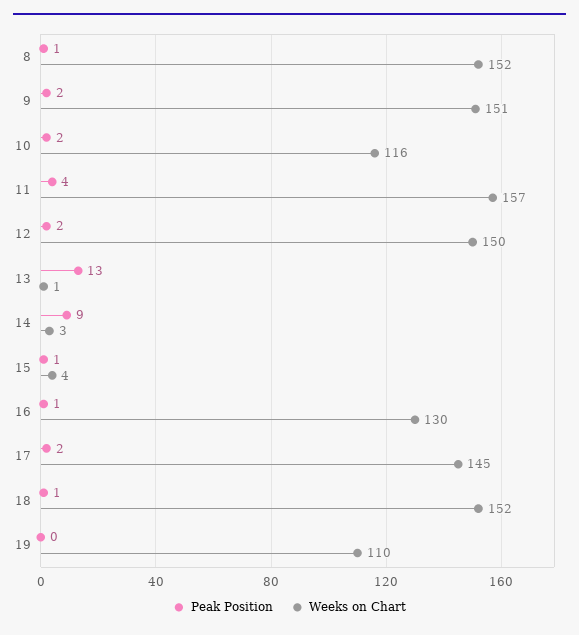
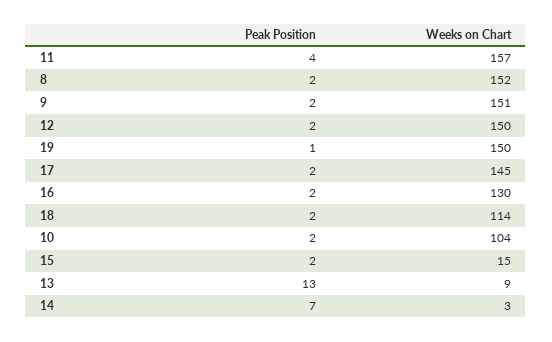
Peak Position, 8: 1 -> 2
Weeks on Chart, 10: 116 -> 104
Weeks on Chart, 13: 1 -> 9
Peak Position, 14: 9 -> 7
Peak Position, 15: 1 -> 2
Weeks on Chart, 15: 4 -> 15
Peak Position, 16: 1 -> 2
Peak Position, 18: 1 -> 2
Weeks on Chart, 18: 152 -> 114
Peak Position, 19: 0 -> 1
Weeks on Chart, 19: 110 -> 150

